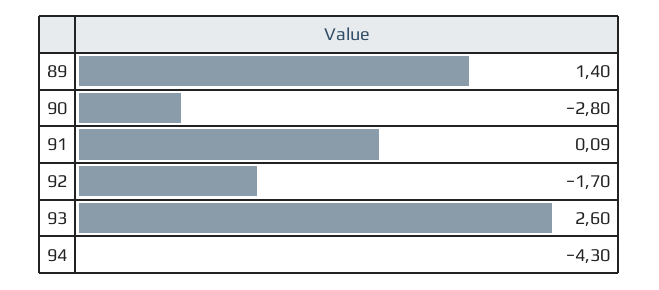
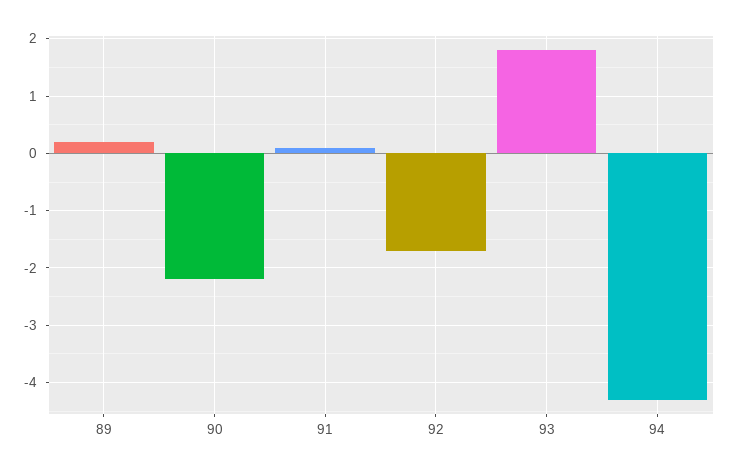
89: 1.4 -> 0.2
90: -2.8 -> -2.2
93: 2.6 -> 1.8

